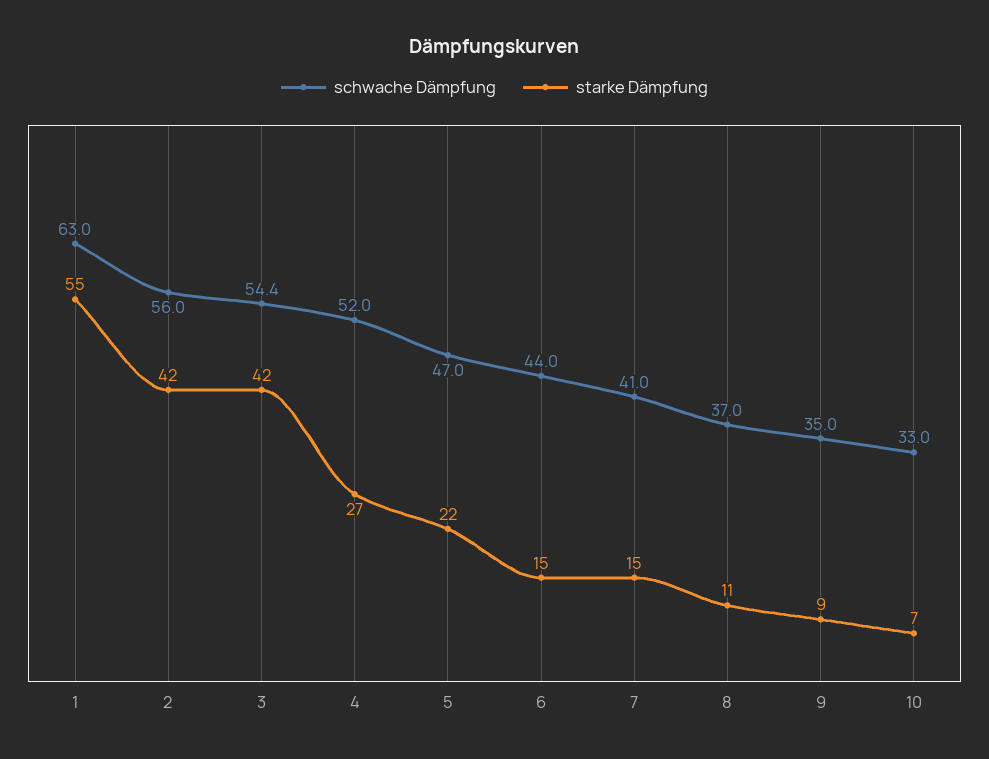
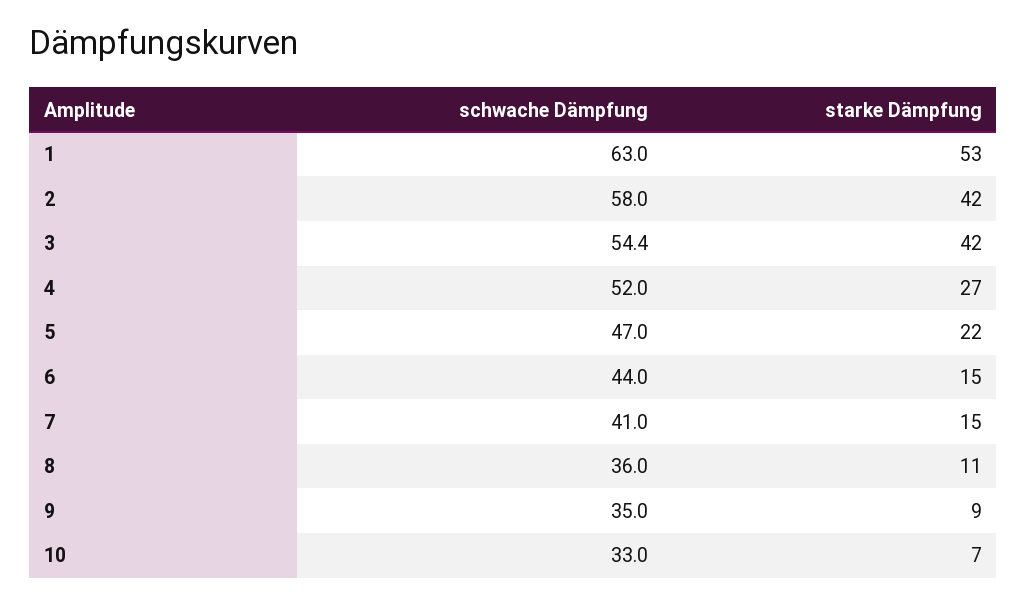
starke Dämpfung, 1: 55 -> 53
schwache Dämpfung, 2: 56 -> 58
schwache Dämpfung, 8: 37 -> 36

